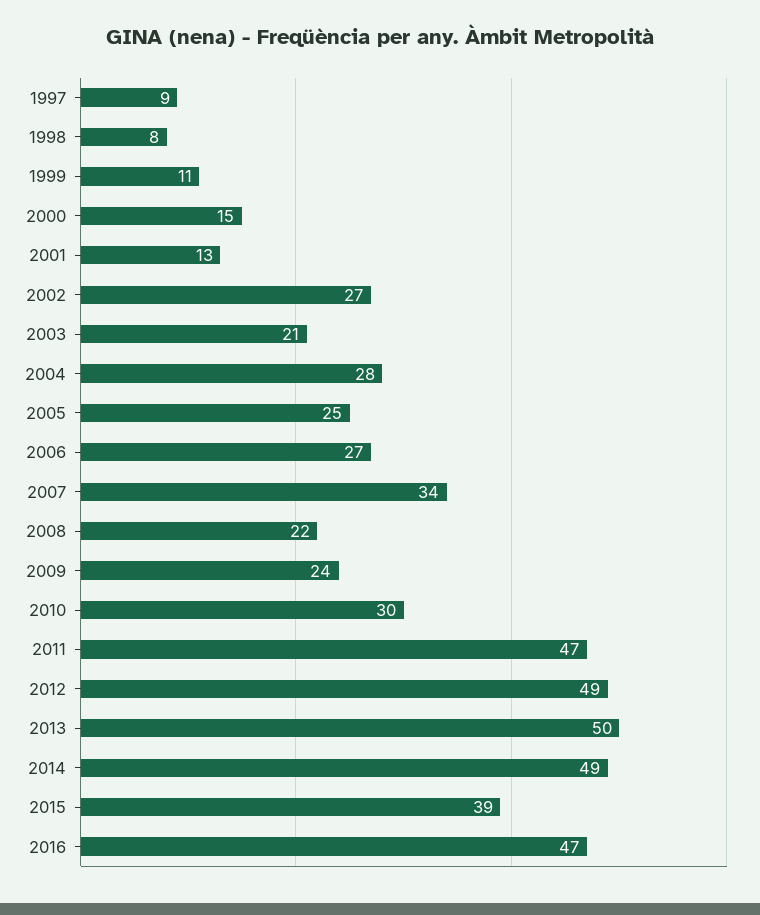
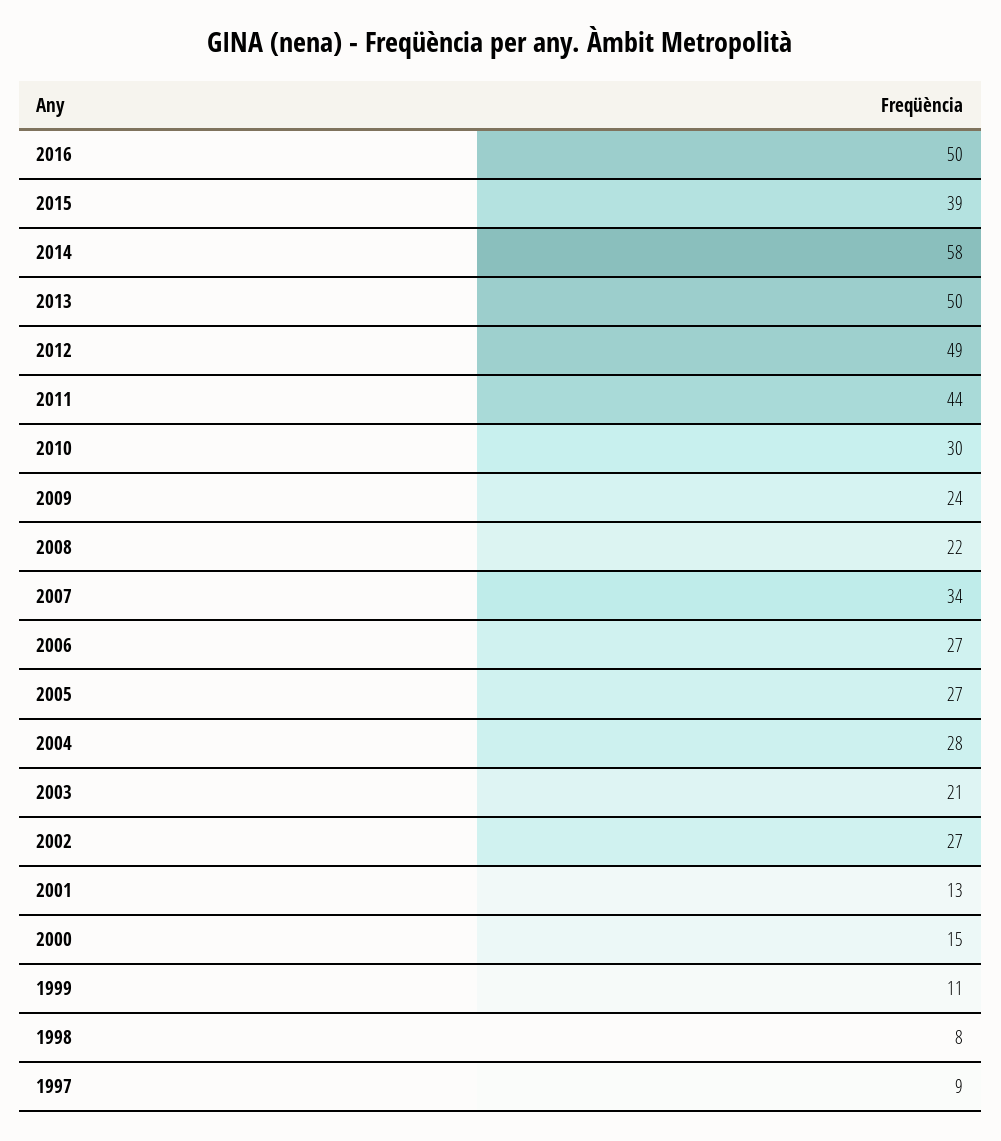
2005: 25 -> 27
2011: 47 -> 44
2014: 49 -> 58
2016: 47 -> 50

